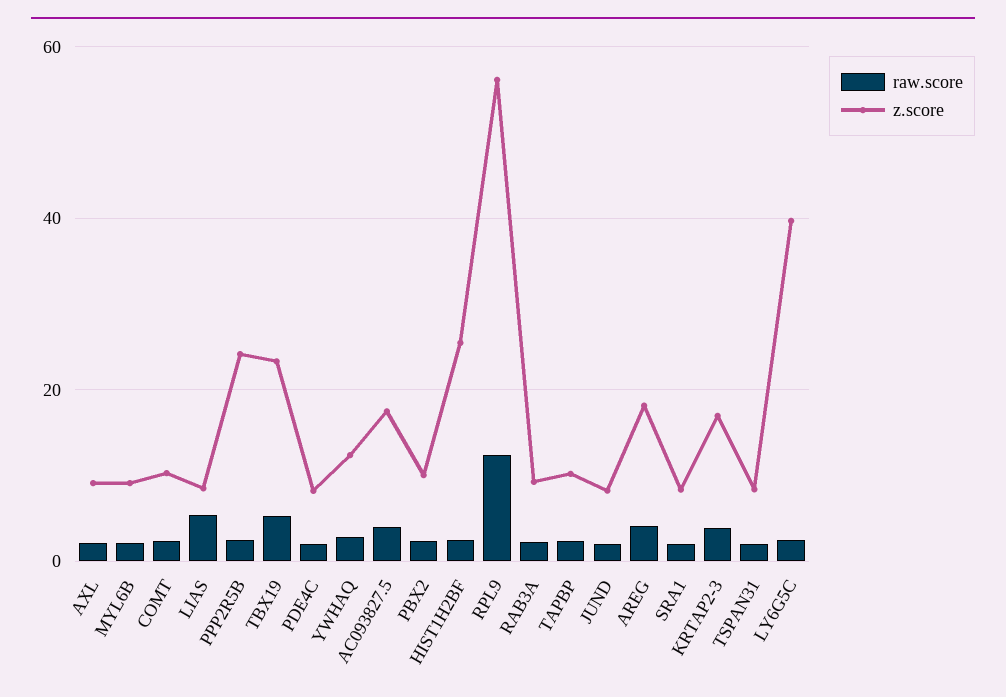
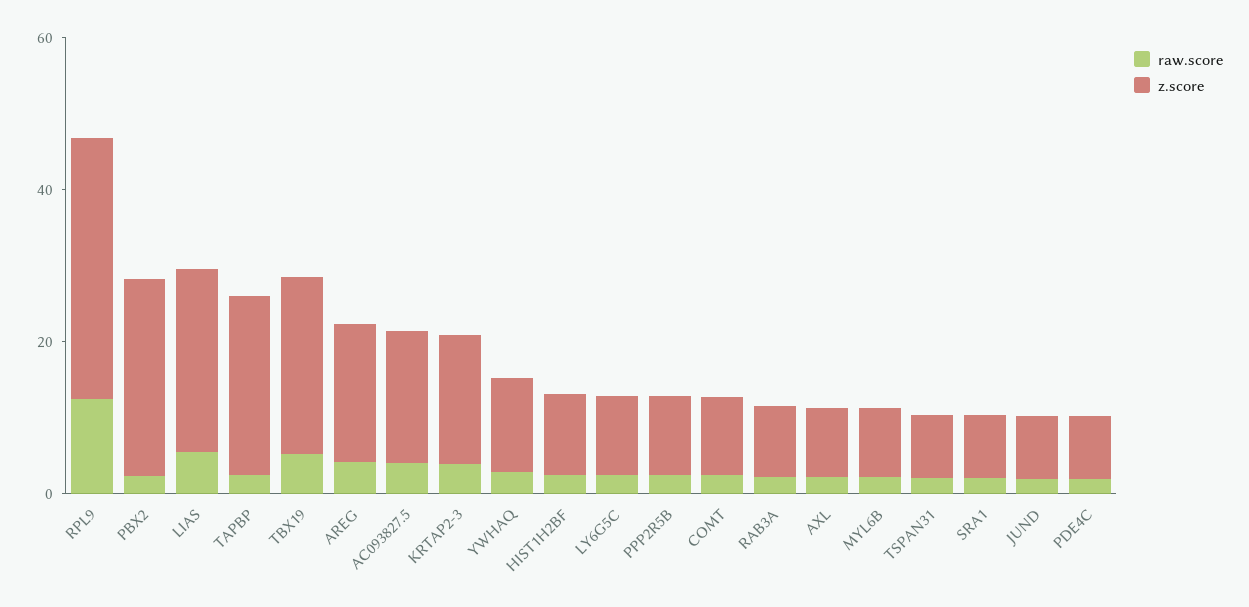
z.score, LIAS: 8 -> 25
z.score, PPP2R5B: 24 -> 10
z.score, PBX2: 10 -> 25
z.score, HIST1H2BF: 26 -> 10
z.score, RPL9: 56 -> 35
z.score, TAPBP: 10 -> 25
z.score, LY6G5C: 40 -> 10

